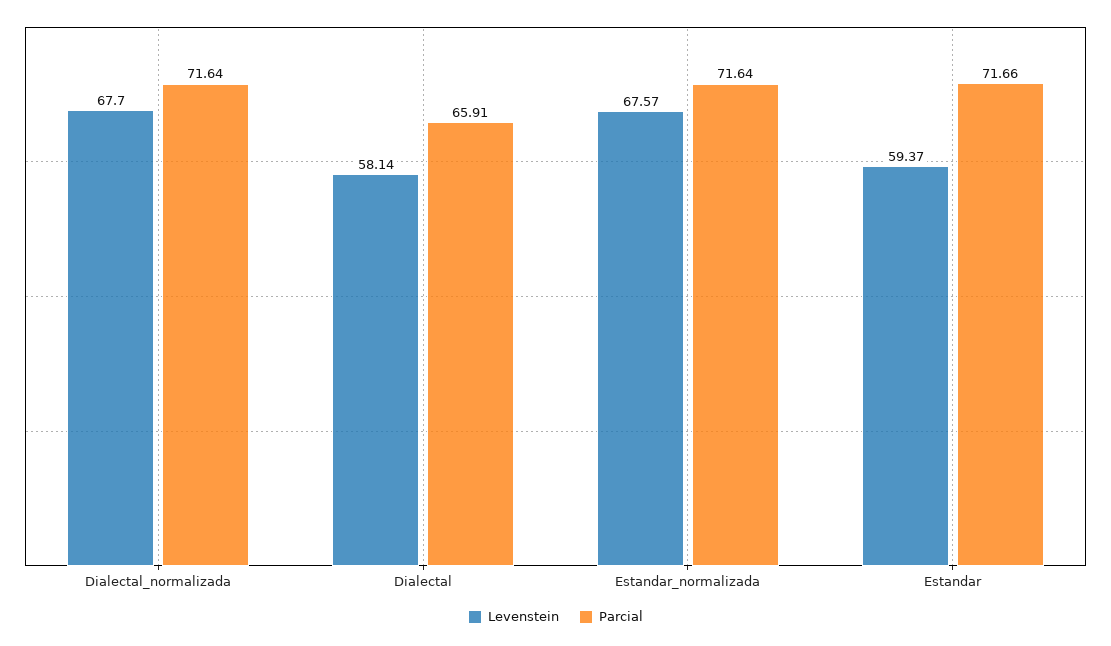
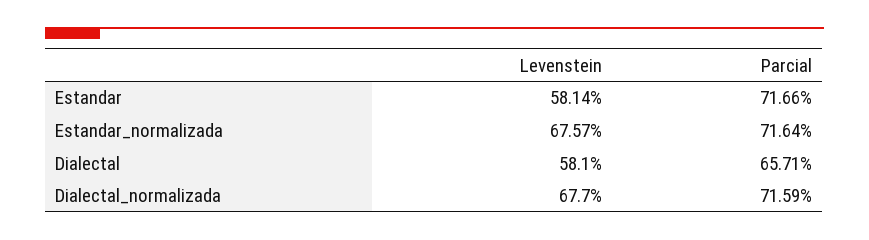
Parcial, Dialectal_normalizada: 71.64 -> 71.59
Levenstein, Dialectal: 58.14 -> 58.1
Parcial, Dialectal: 65.91 -> 65.71
Levenstein, Estandar: 59.37 -> 58.14

